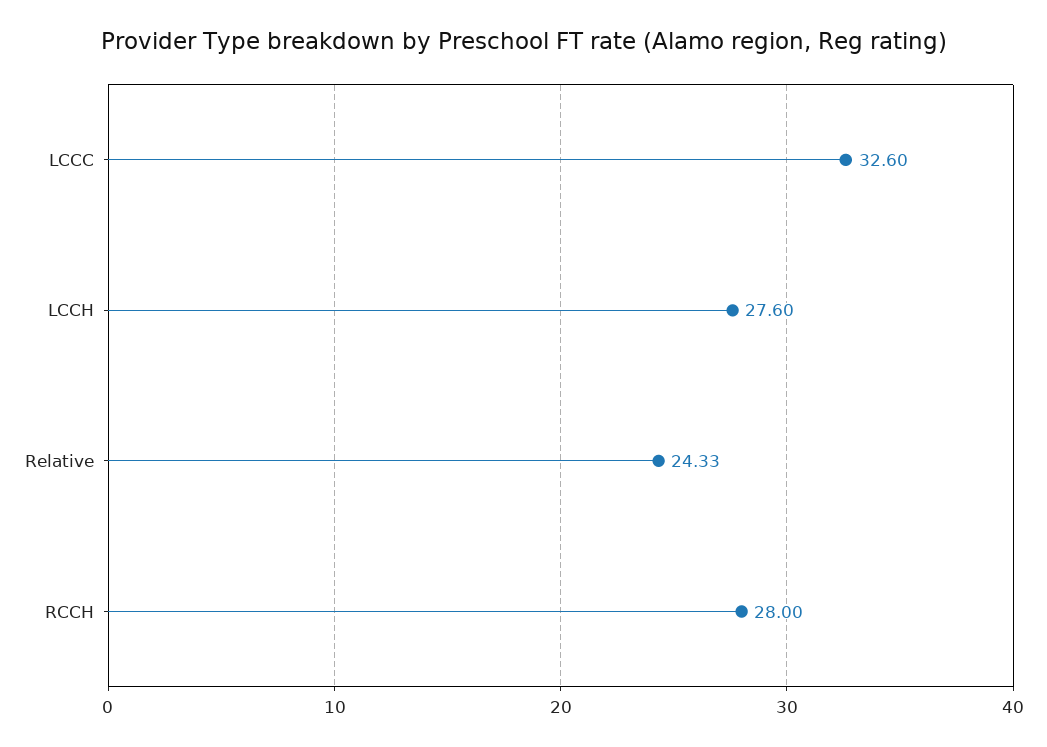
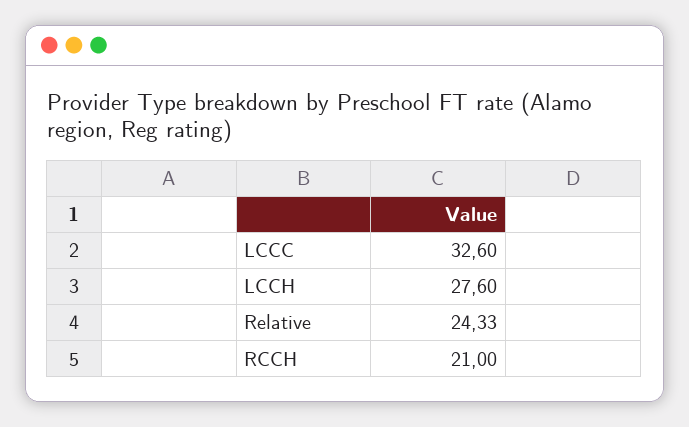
RCCH: 28 -> 21

